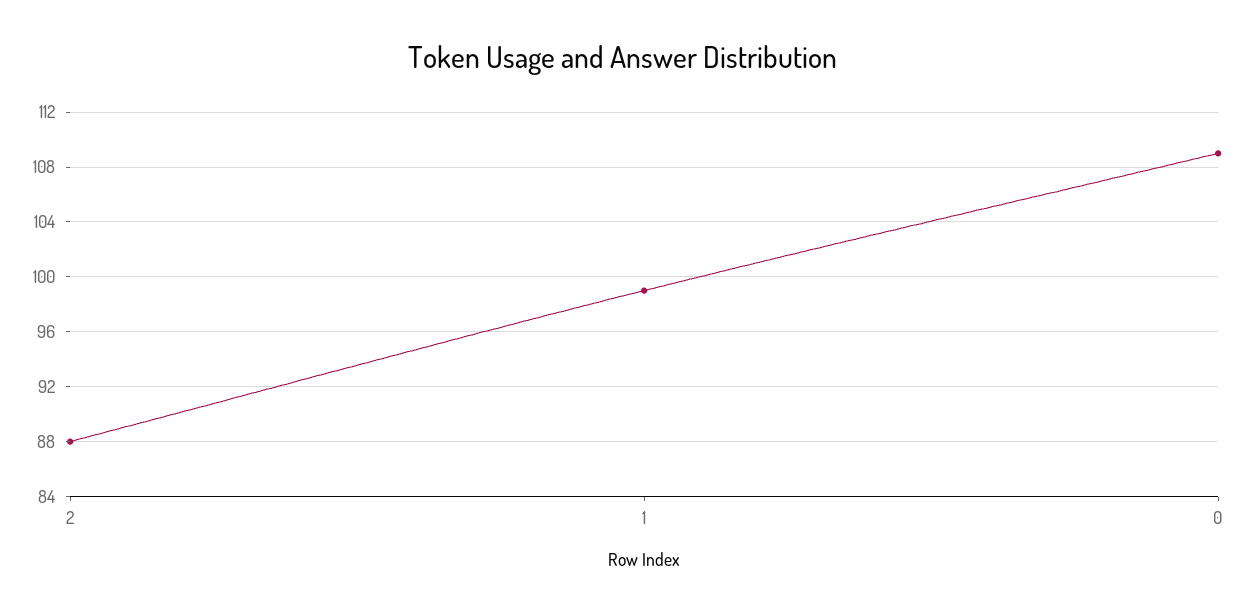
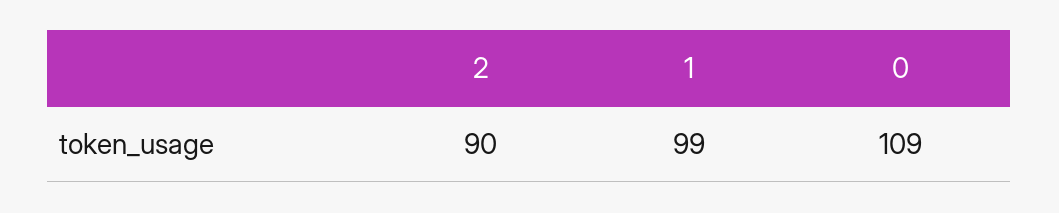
2: 88 -> 90

